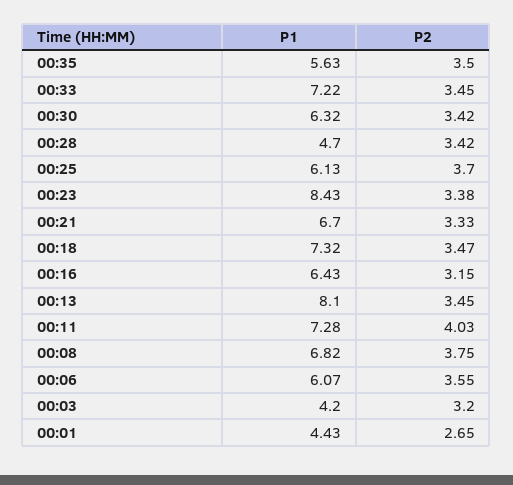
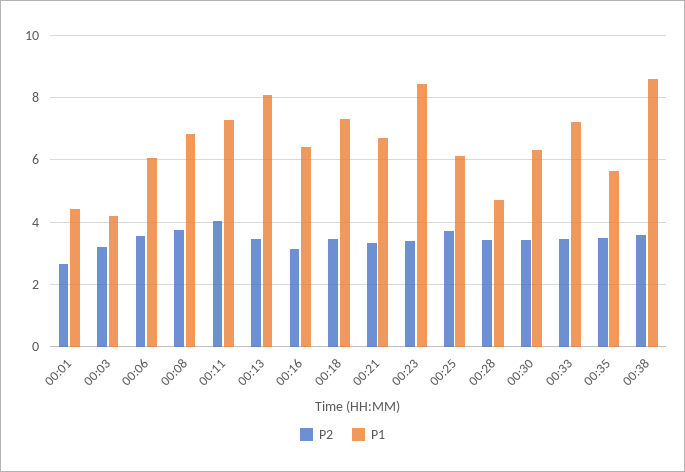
P2, 00:38: none -> 3.6
P1, 00:38: none -> 8.6

